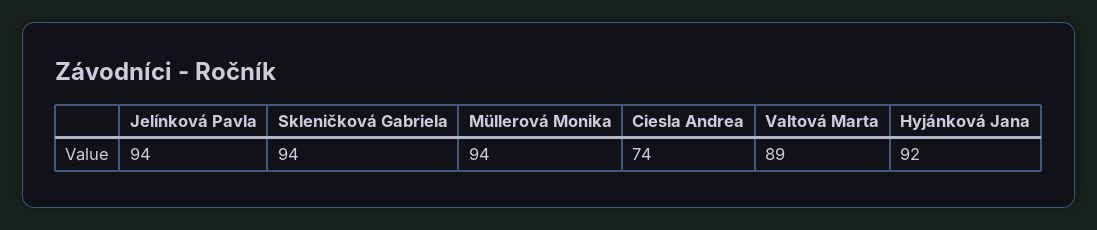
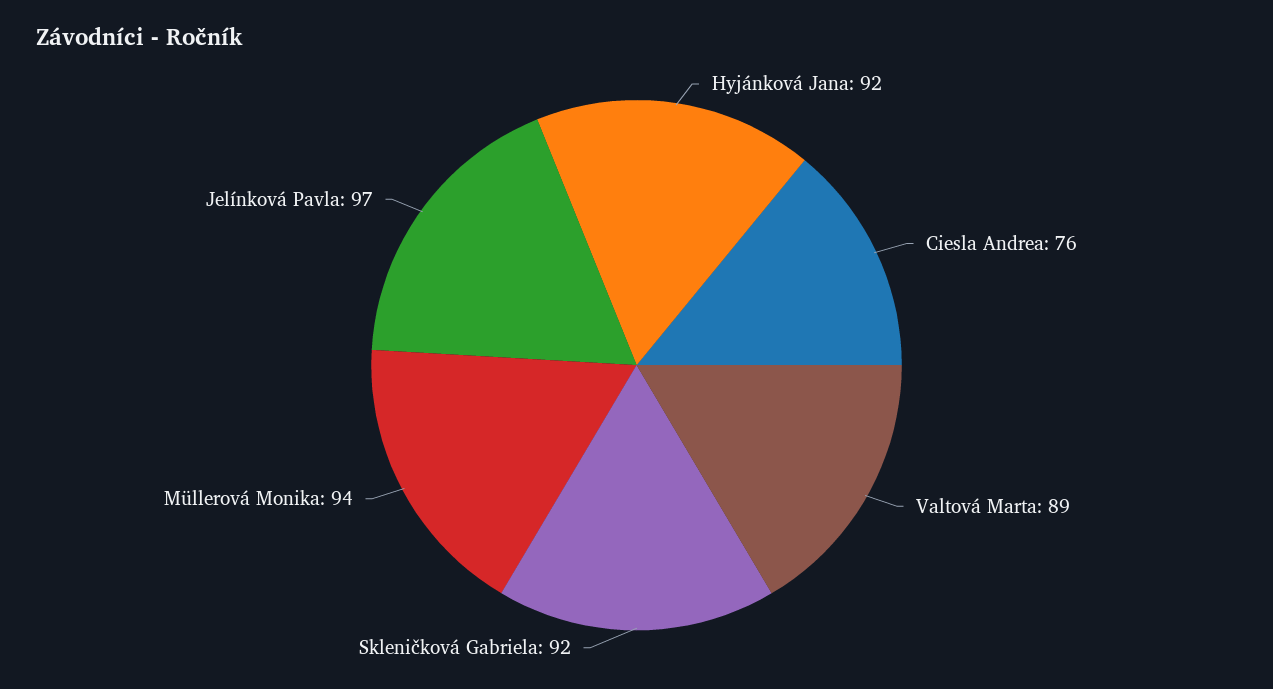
Jelínková Pavla: 94 -> 97
Skleničková Gabriela: 94 -> 92
Ciesla Andrea: 74 -> 76

